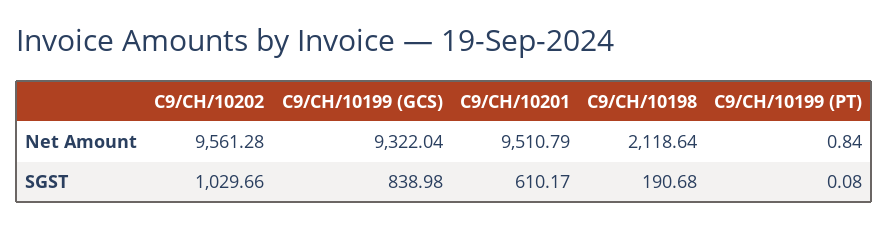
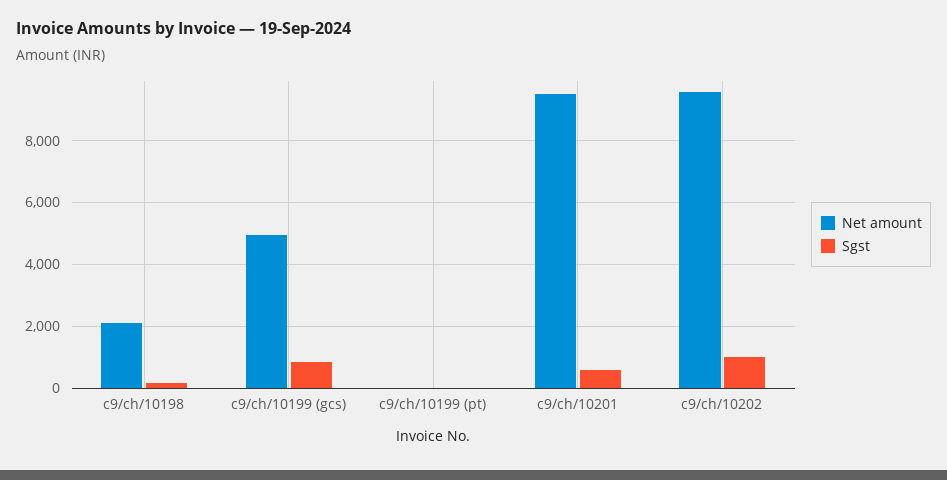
Net Amount, C9/CH/10199 (GCS): 9322.04 -> 5000

